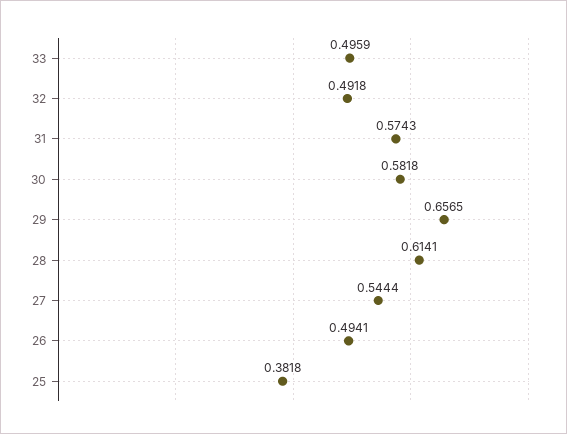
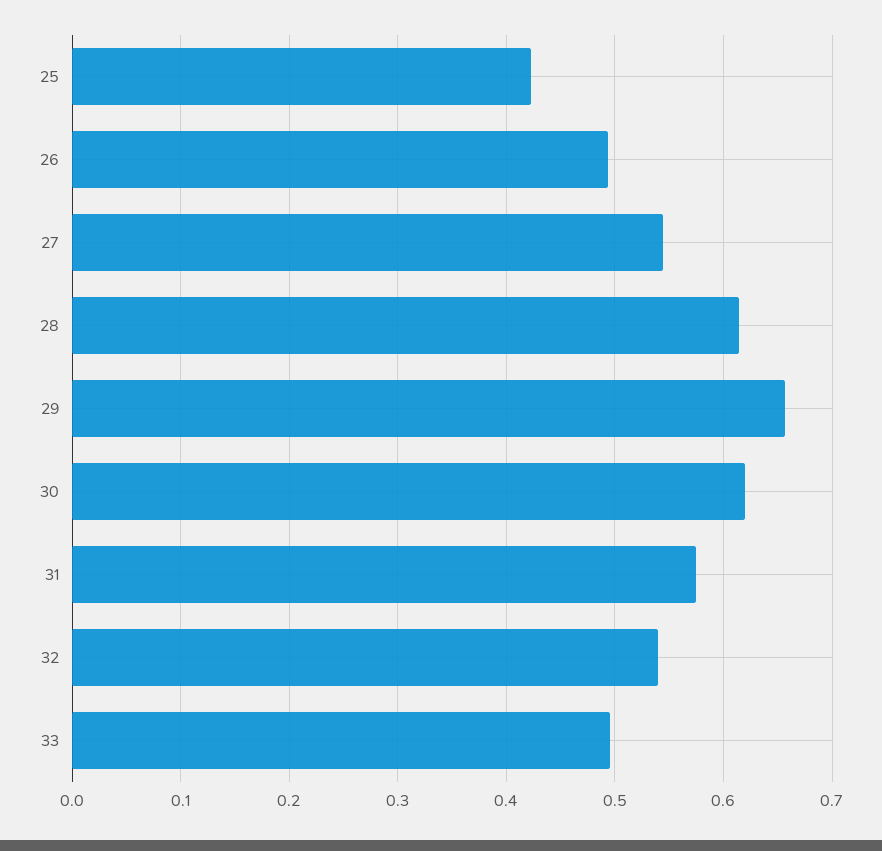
32: 0.4918 -> 0.54
30: 0.5818 -> 0.62
25: 0.3818 -> 0.42

